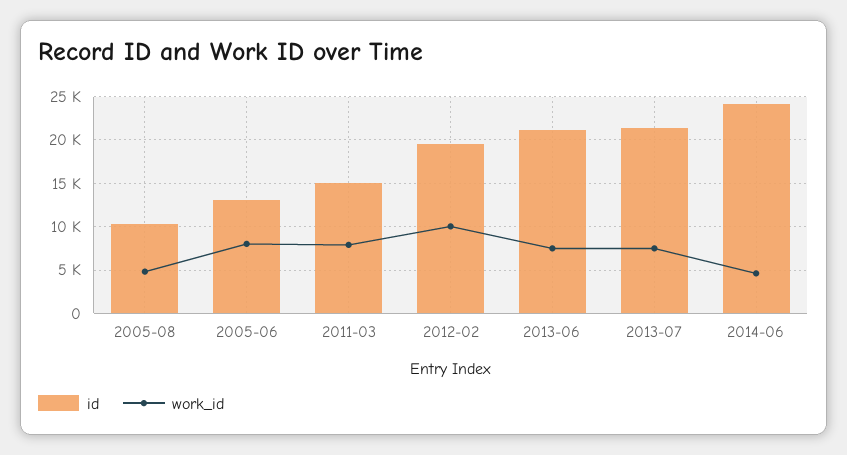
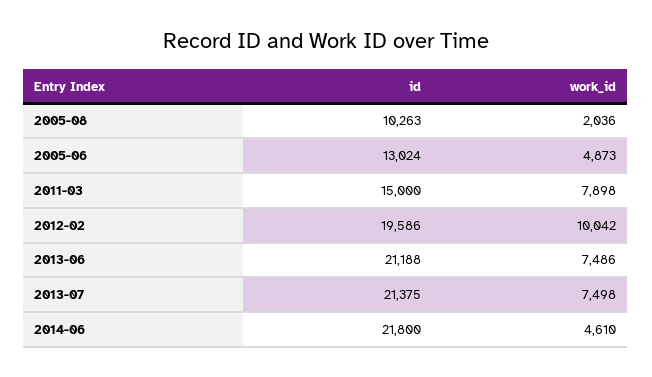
work_id, 2005-08: 5000 -> 2036
work_id, 2005-06: 8000 -> 4873
id, 2014-06: 24000 -> 21800

